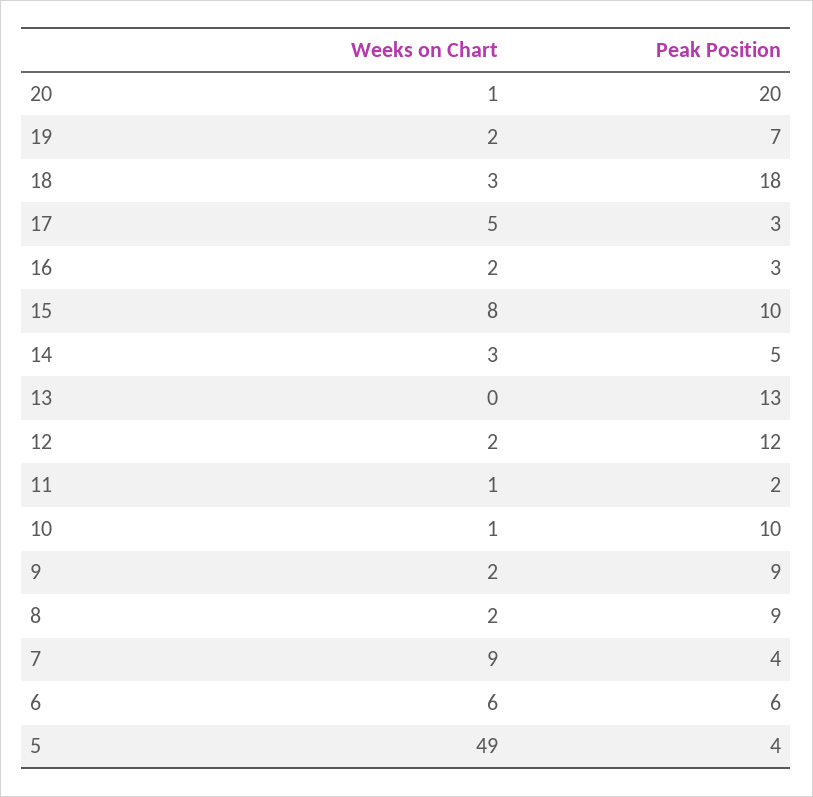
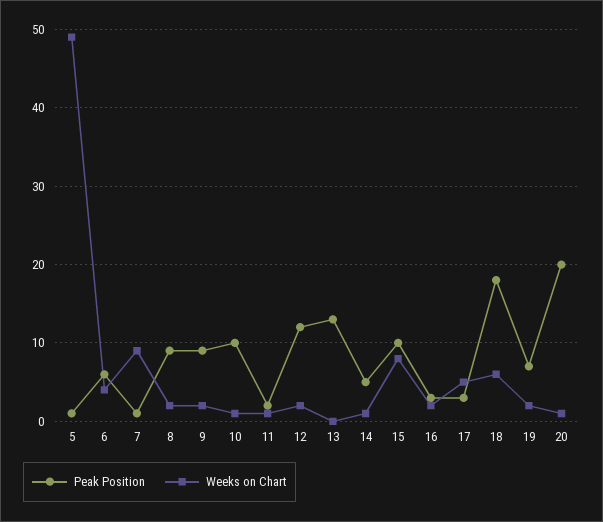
Weeks on Chart, 18: 3 -> 6
Weeks on Chart, 14: 3 -> 1
Peak Position, 7: 4 -> 1
Weeks on Chart, 6: 6 -> 4
Peak Position, 5: 4 -> 1

